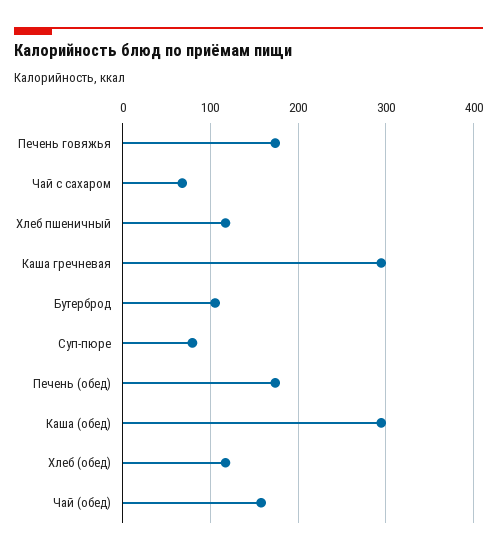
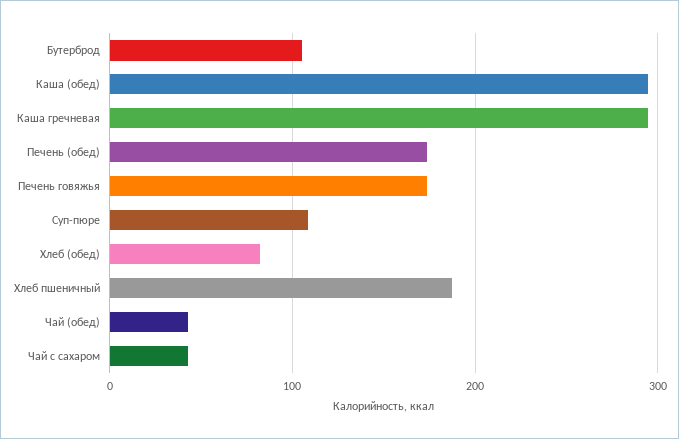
Чай с сахаром: 70 -> 40
Хлеб пшеничный: 120 -> 190
Суп-пюре: 80 -> 110
Хлеб (обед): 120 -> 80
Чай (обед): 160 -> 40

